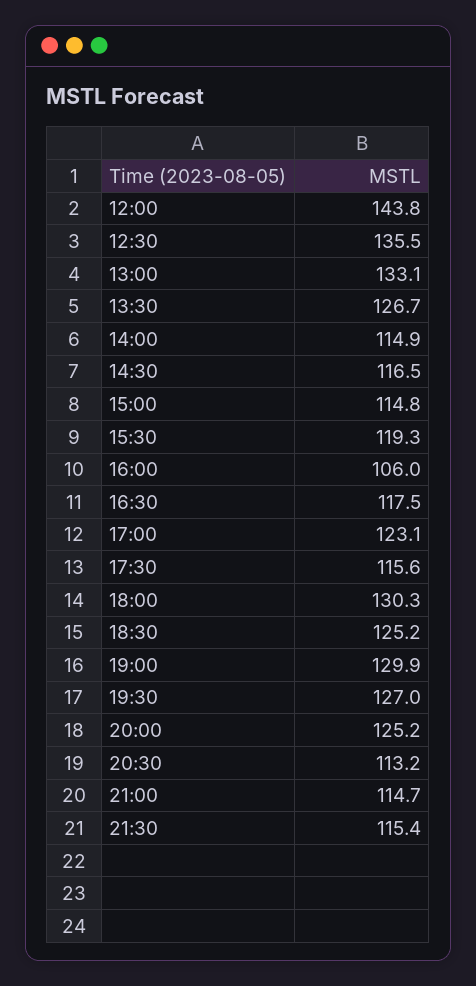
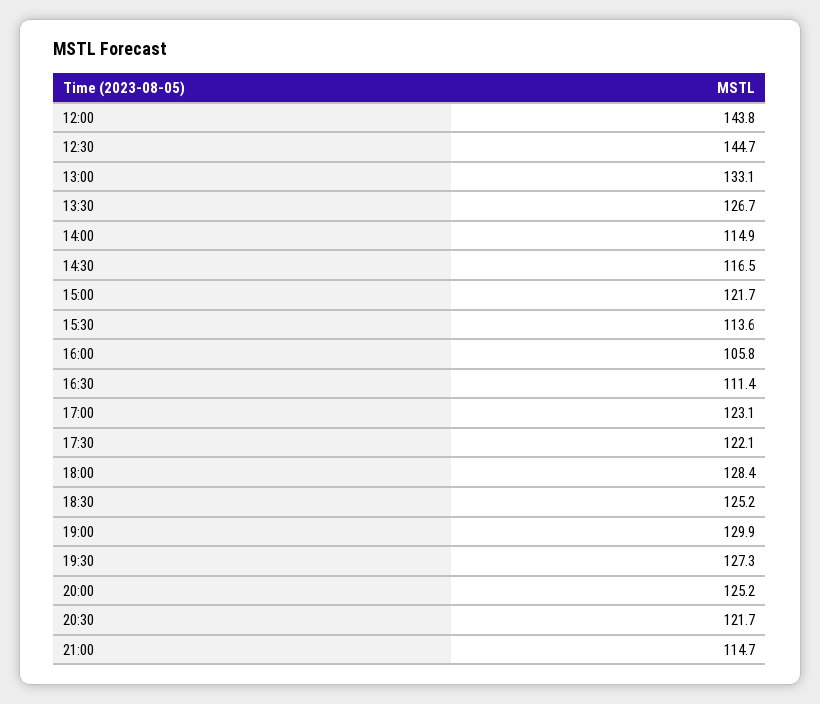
12:30: 135.5 -> 144.7
15:00: 114.8 -> 121.7
15:30: 119.3 -> 113.6
16:00: 106 -> 105.8
16:30: 117.5 -> 111.4
17:30: 115.6 -> 122.1
18:00: 130.3 -> 128.4
19:30: 127 -> 127.3
20:30: 113.2 -> 121.7
21:30: 115.4 -> none

